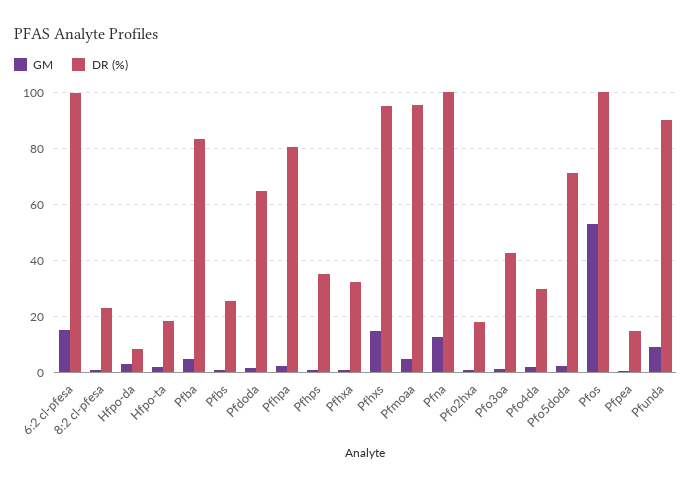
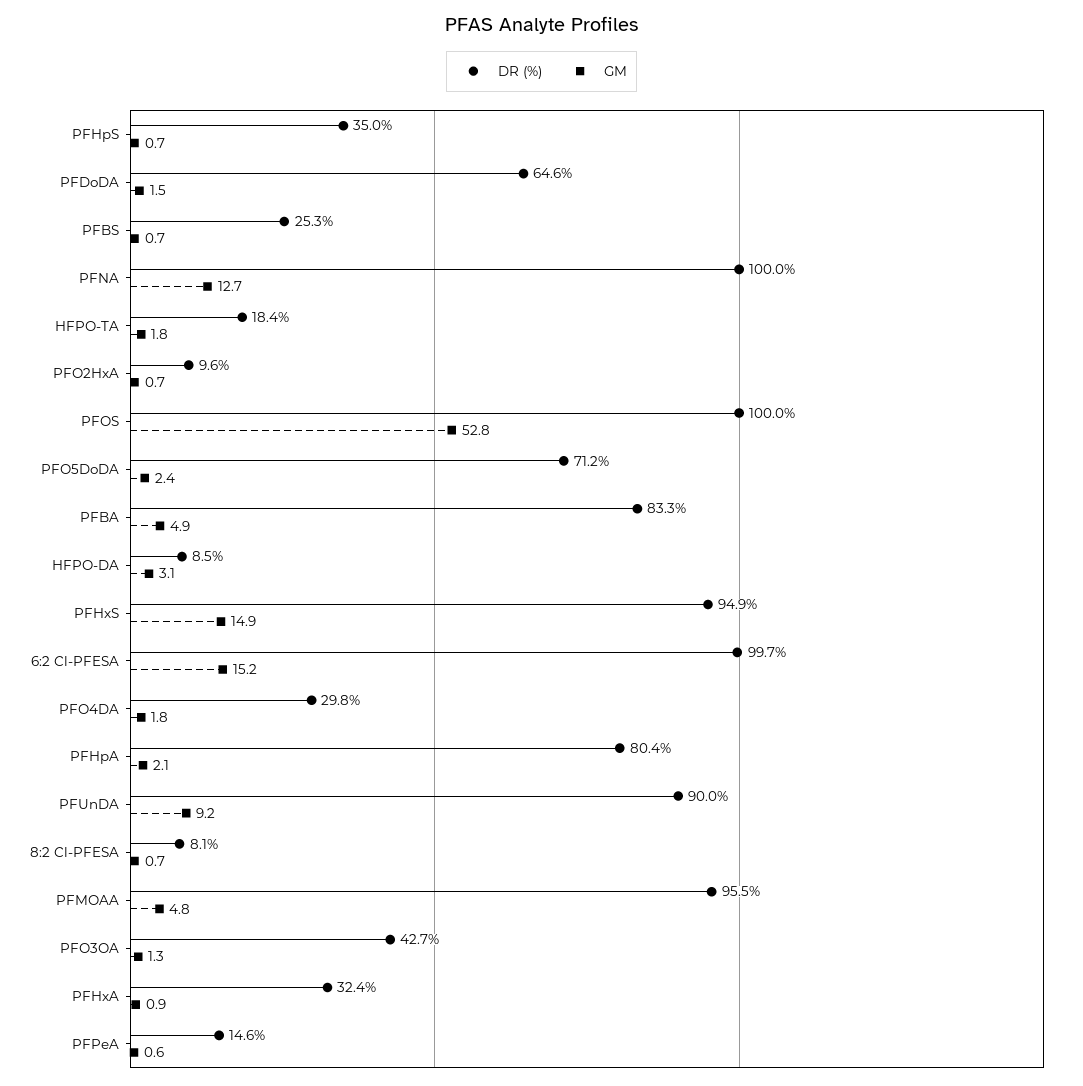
DR (%), 8:2 cl-pfesa: 22.5 -> 8.1
DR (%), Pfo2hxa: 17.5 -> 9.6

